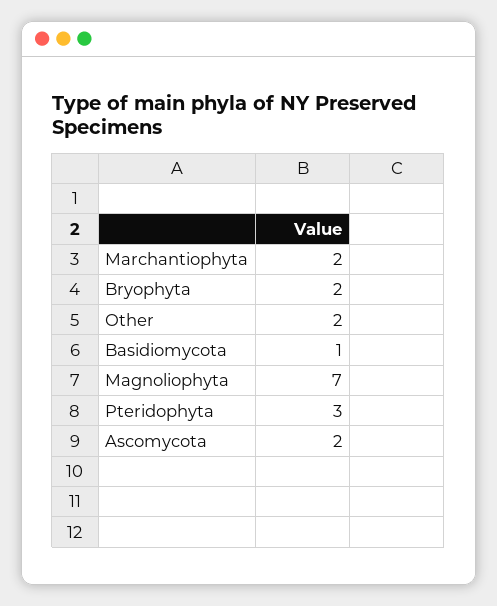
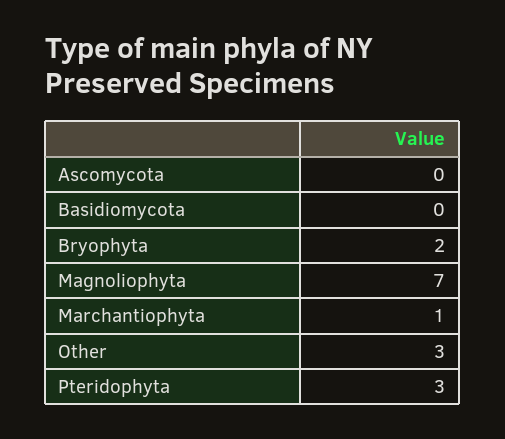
Marchantiophyta: 2 -> 1
Other: 2 -> 3
Basidiomycota: 1 -> 0
Ascomycota: 2 -> 0

